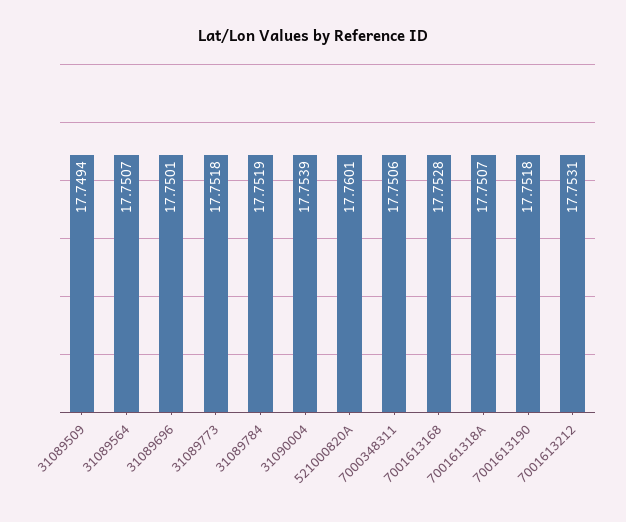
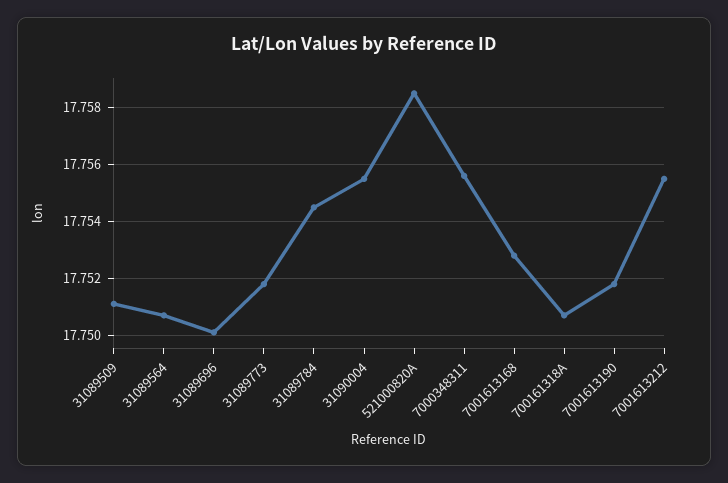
31089509: 17.7494 -> 17.751
31089784: 17.7519 -> 17.7545
31090004: 17.7539 -> 17.7555
521000820A: 17.7601 -> 17.7585
7000348311: 17.7506 -> 17.7555
7001613212: 17.7531 -> 17.7555

